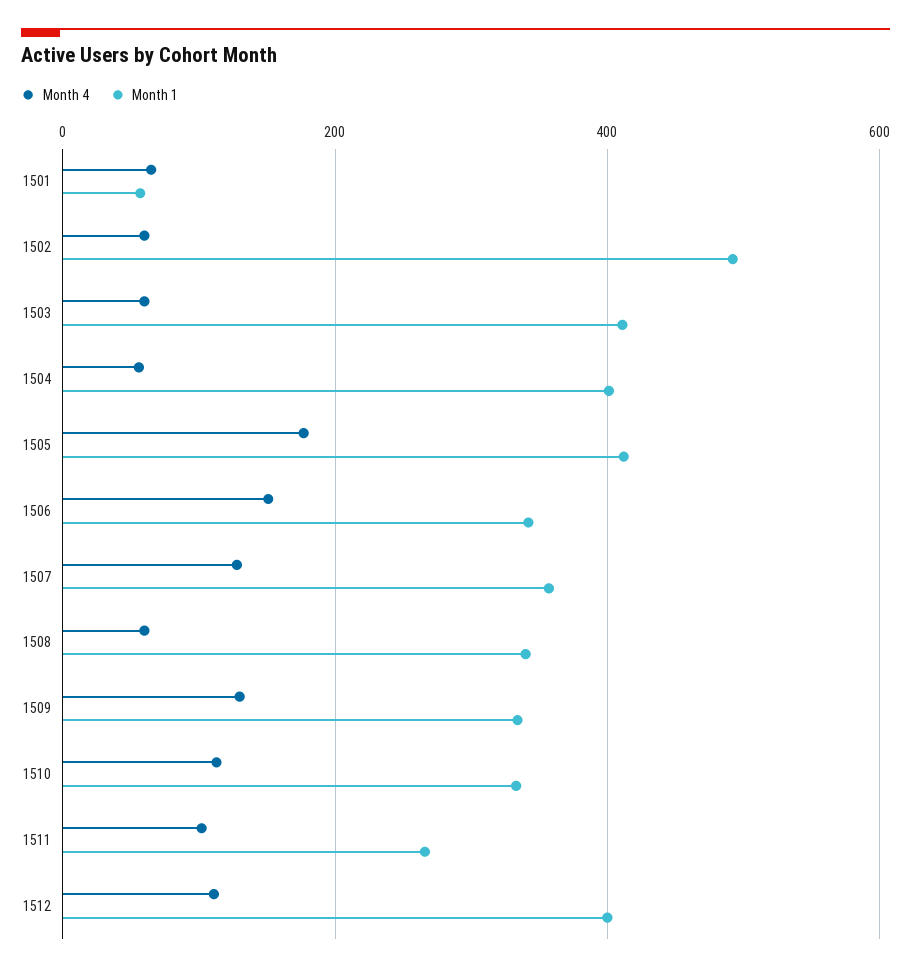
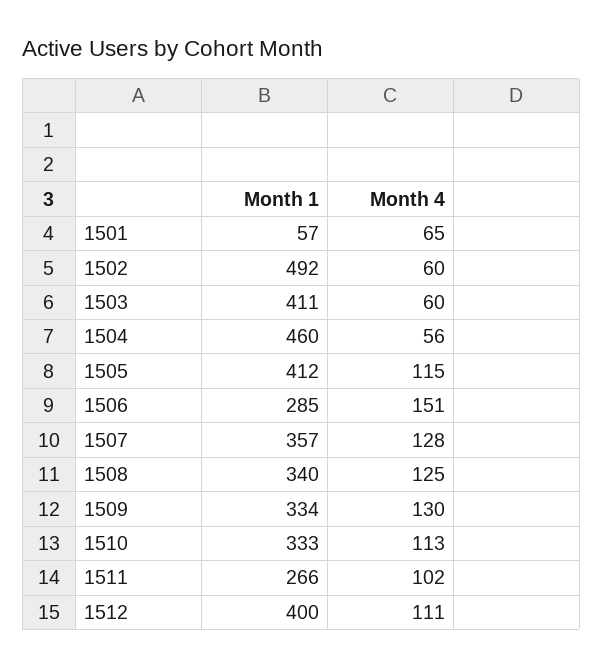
Month 1, 1504: 400 -> 460
Month 4, 1505: 180 -> 115
Month 1, 1506: 340 -> 285
Month 4, 1508: 60 -> 125

